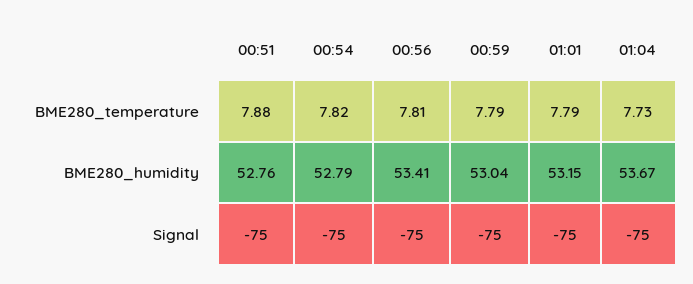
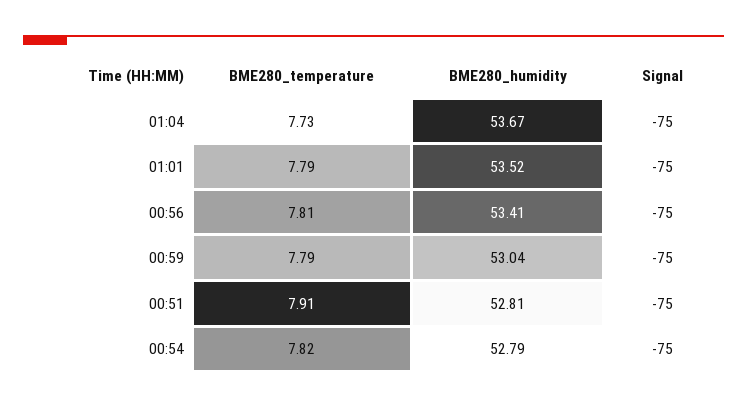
00:51, BME280_temperature: 7.88 -> 7.91
00:51, BME280_humidity: 52.76 -> 52.81
01:01, BME280_humidity: 53.15 -> 53.52

